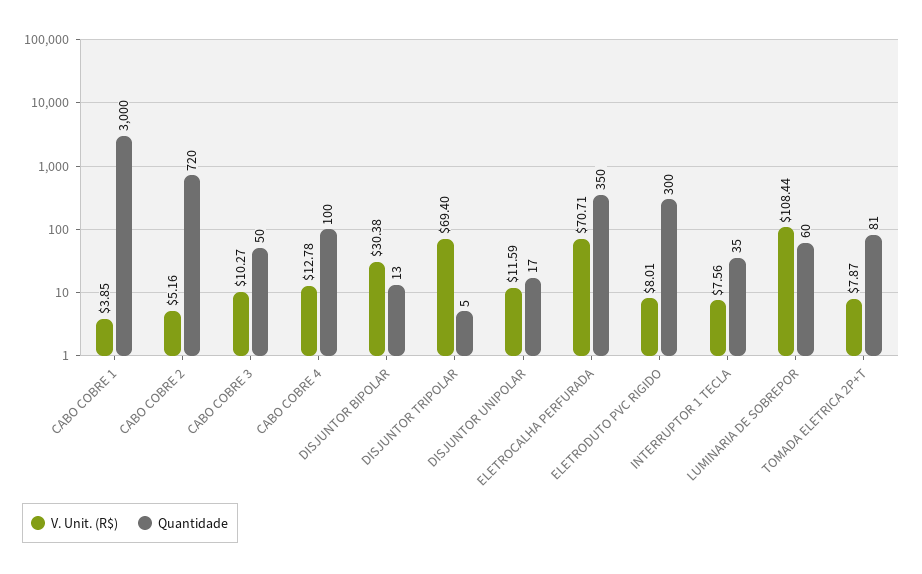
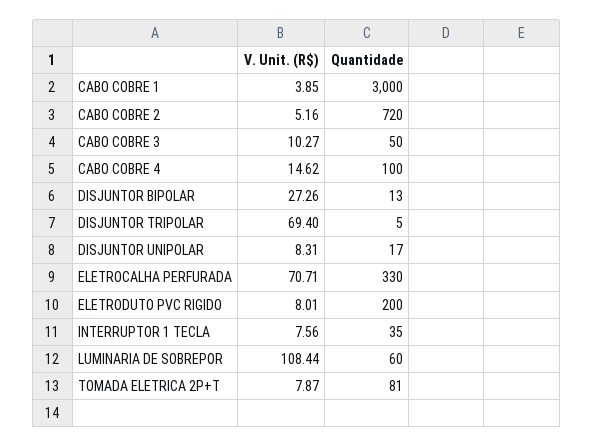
V. Unit. (R$), CABO COBRE 4: 12.78 -> 14.62
V. Unit. (R$), DISJUNTOR BIPOLAR: 30.38 -> 27.26
V. Unit. (R$), DISJUNTOR UNIPOLAR: 11.59 -> 8.31
Quantidade, ELETROCALHA PERFURADA: 350 -> 330
Quantidade, ELETRODUTO PVC RIGIDO: 300 -> 200

